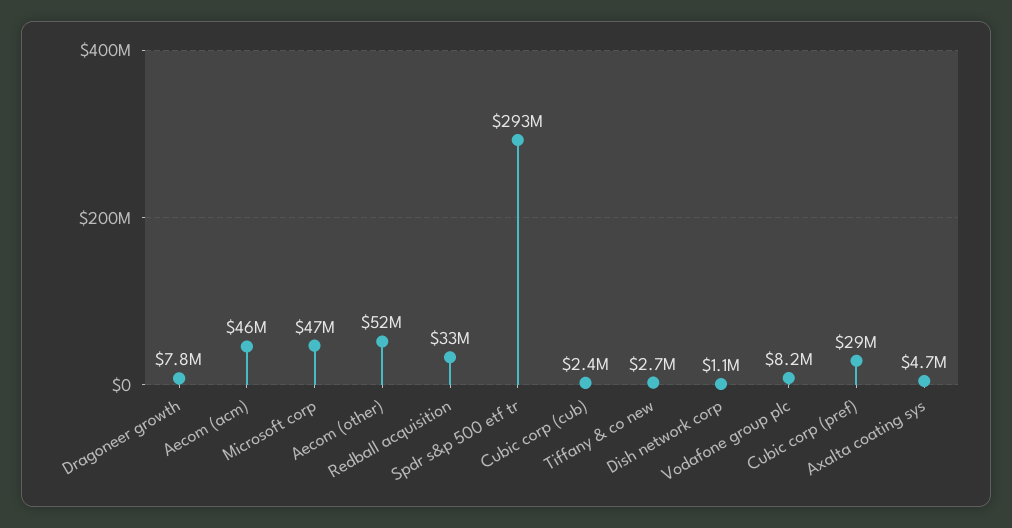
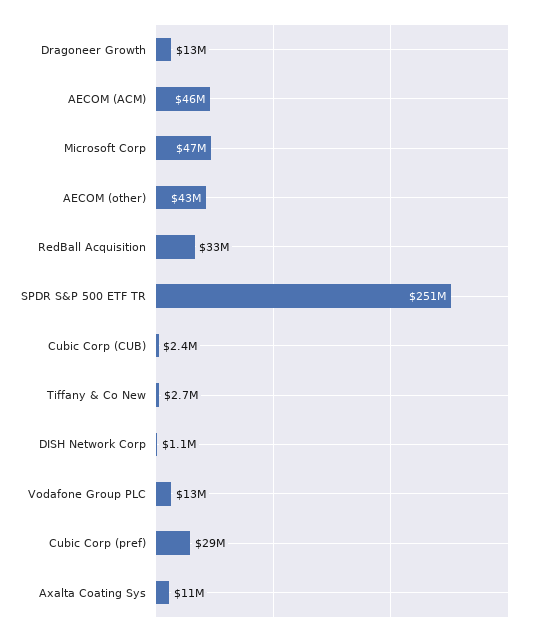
Dragoneer growth: 7800000 -> 13000000
Aecom (other): 52000000 -> 43000000
Spdr s&p 500 etf tr: 293000000 -> 251000000
Vodafone group plc: 8200000 -> 13000000
Axalta coating sys: 4700000 -> 11000000

